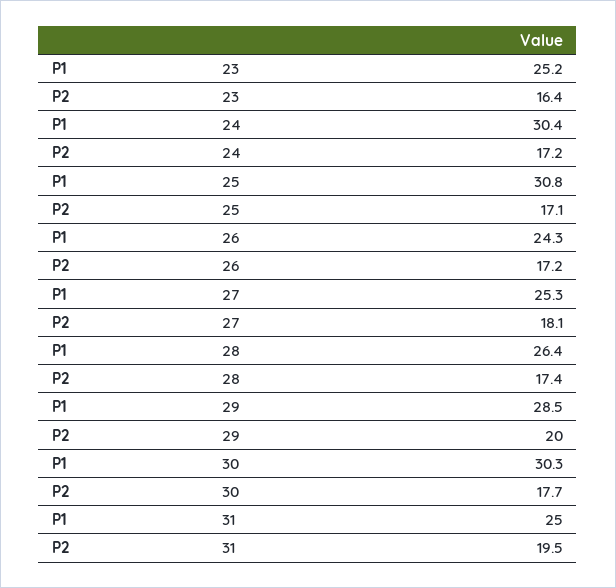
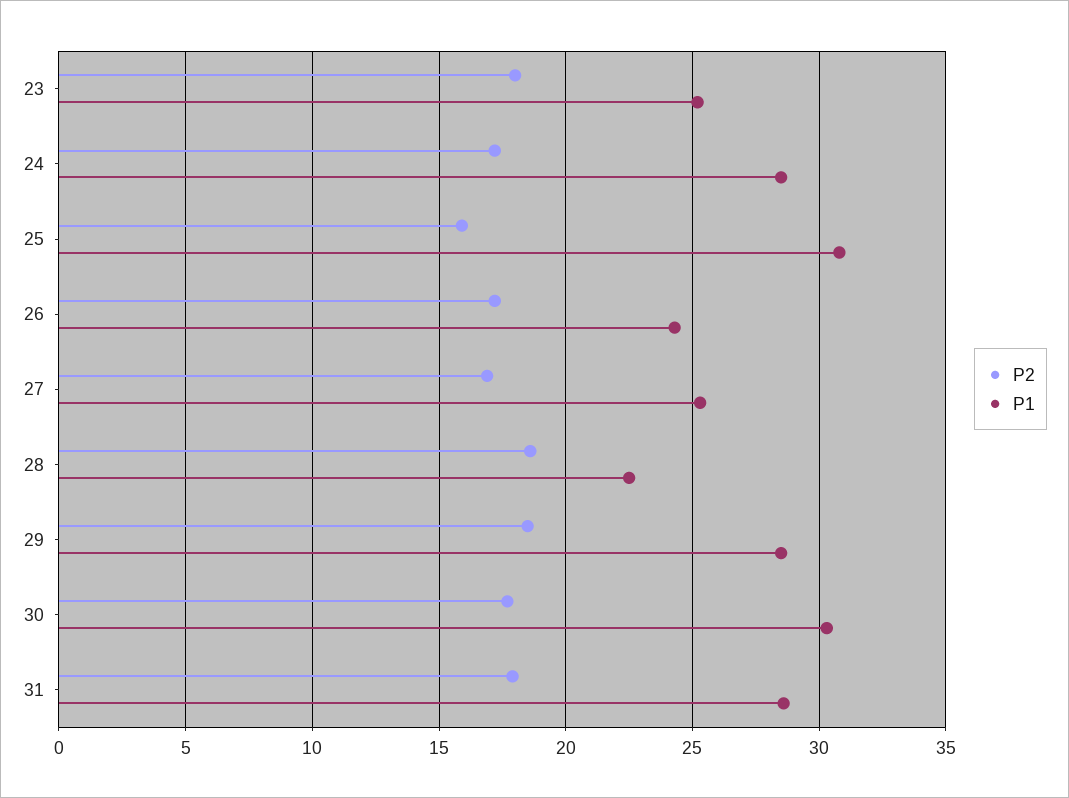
P2, 23: 16.4 -> 18
P1, 24: 30.4 -> 28.5
P2, 25: 17.1 -> 16
P2, 27: 18.1 -> 17
P1, 28: 26.4 -> 22.5
P2, 28: 17.4 -> 18.5
P2, 29: 20 -> 18.5
P1, 31: 25 -> 28.5
P2, 31: 19.5 -> 18

